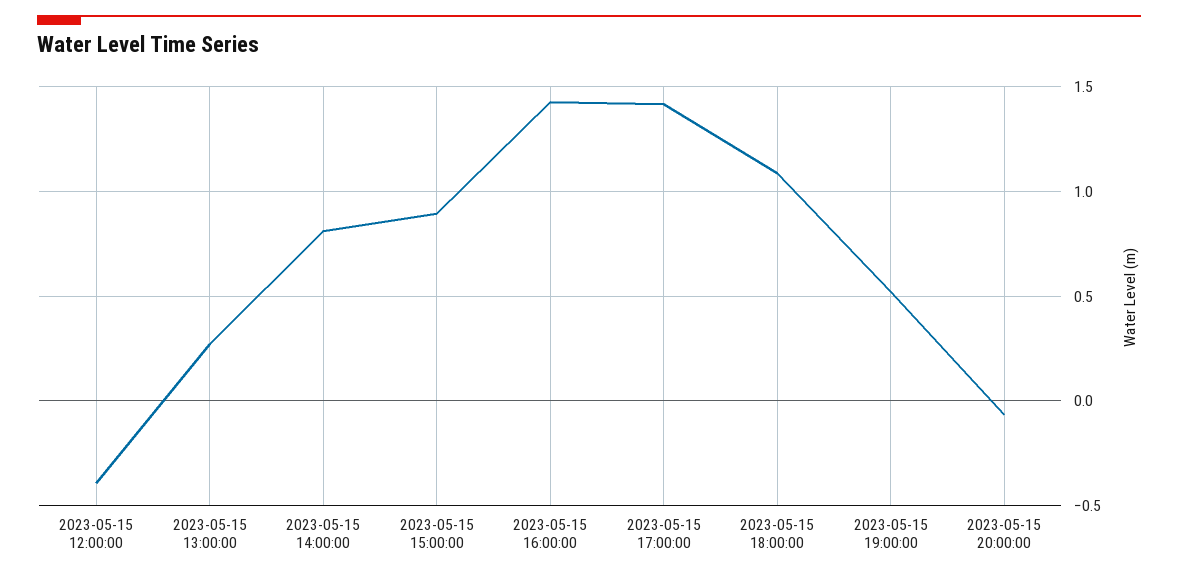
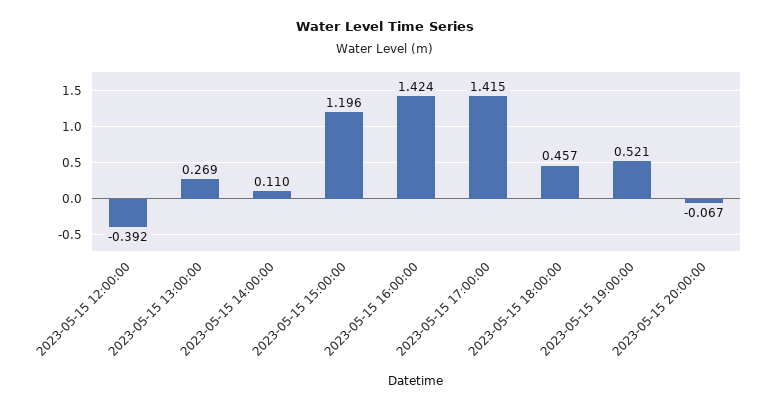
2023-05-15 14:00:00: 0.8 -> 0.11
2023-05-15 15:00:00: 0.9 -> 1.196
2023-05-15 18:00:00: 1.1 -> 0.457

